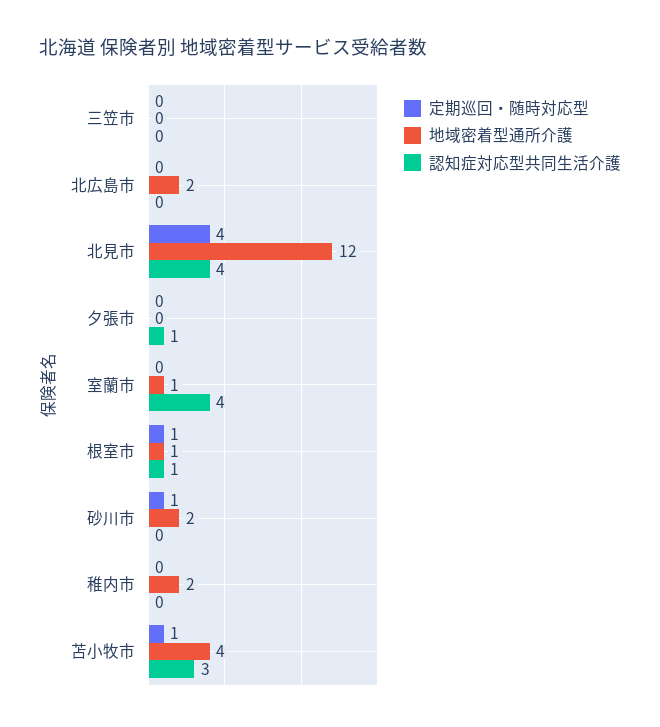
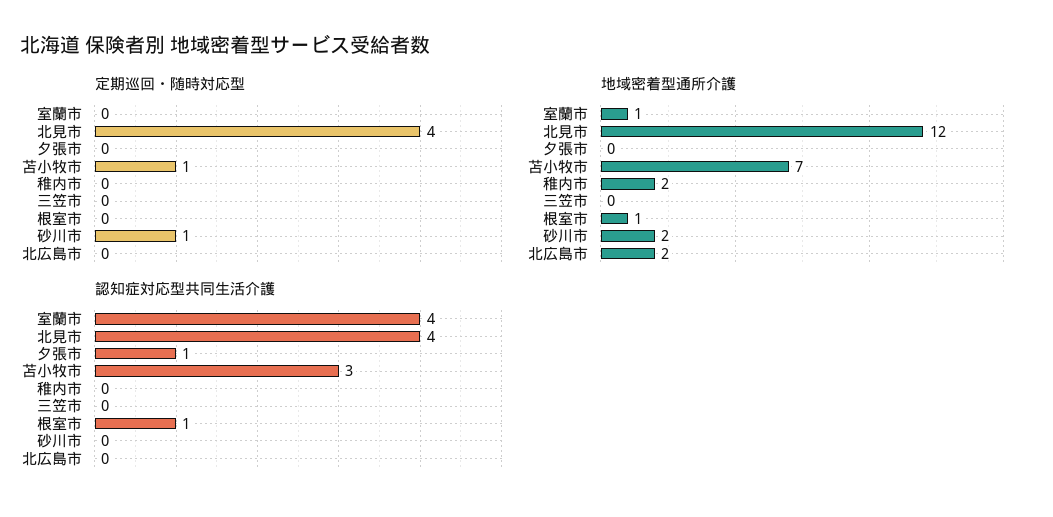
定期巡回・随時対応型, 根室市: 1 -> 0
地域密着型通所介護, 苫小牧市: 4 -> 7

